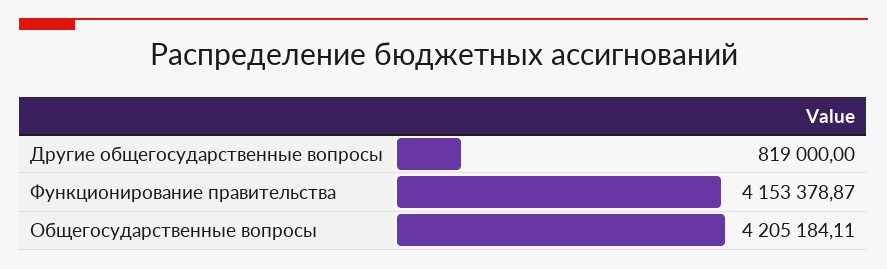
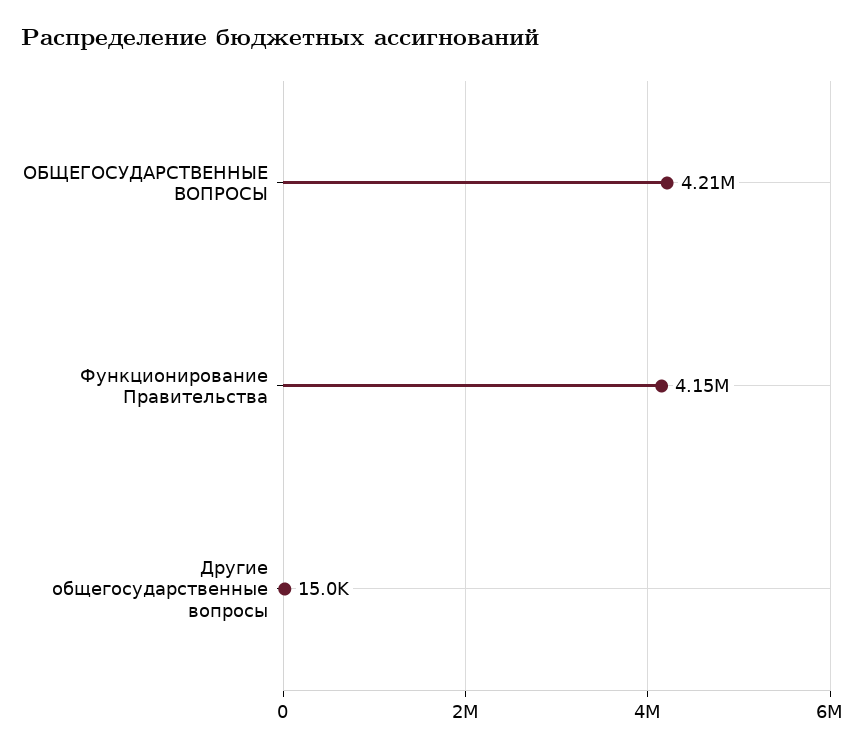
Другие общегосударственные вопросы: 819000 -> 15000

